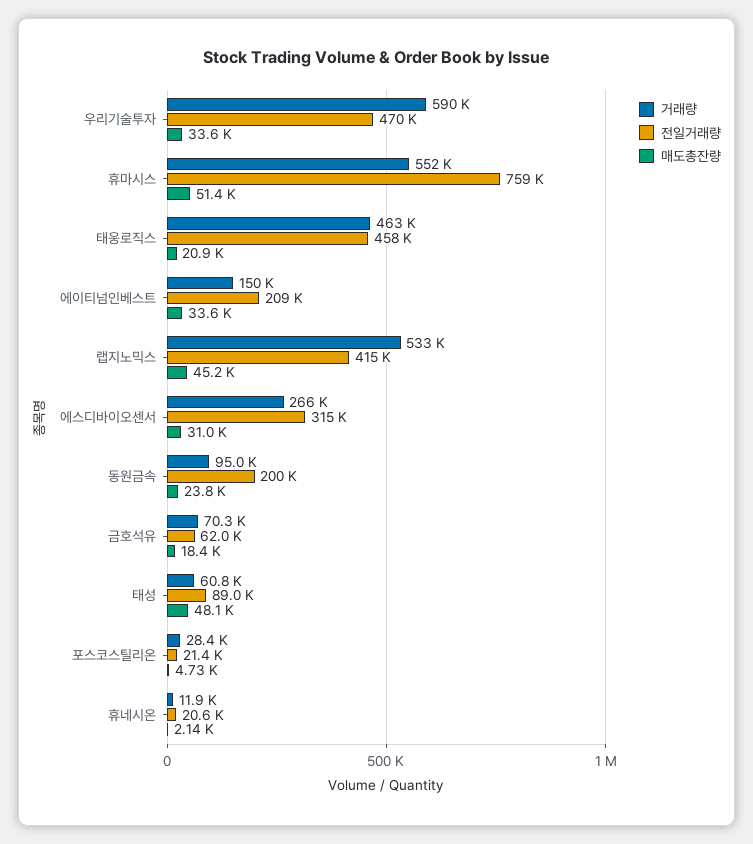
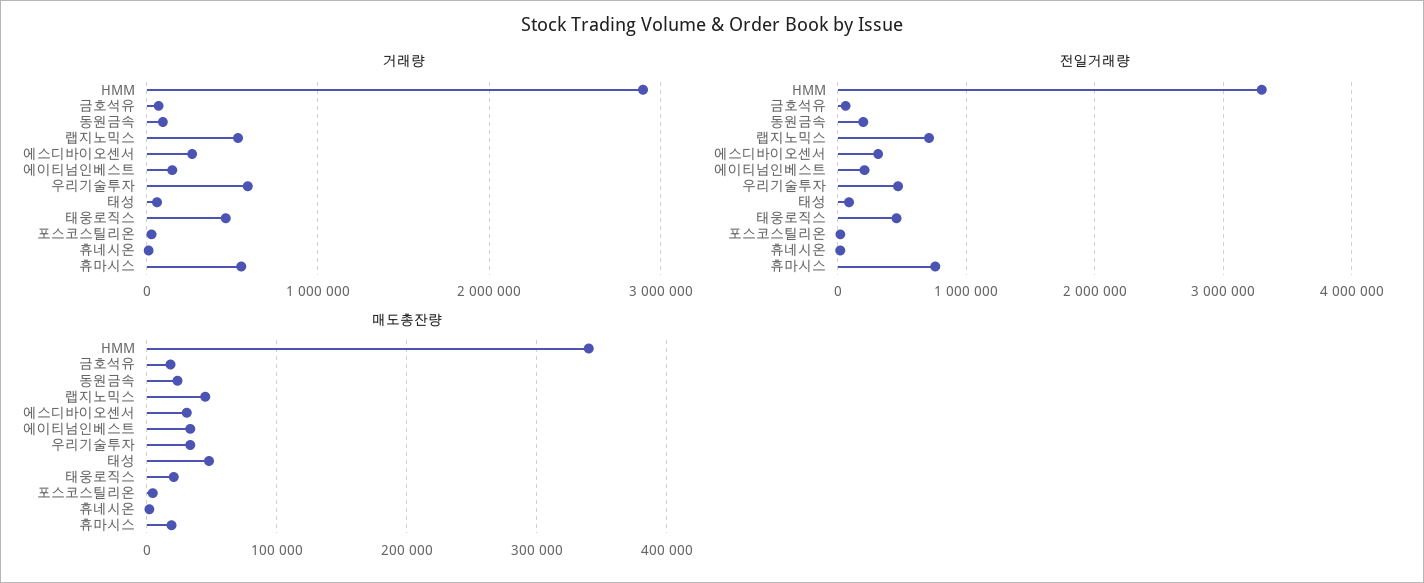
매도총잔량, 휴마시스: 51400 -> 20000
전일거래량, 랩지노믹스: 415000 -> 700000
거래량, HMM: none -> 2900000
전일거래량, HMM: none -> 3300000
매도총잔량, HMM: none -> 340000

